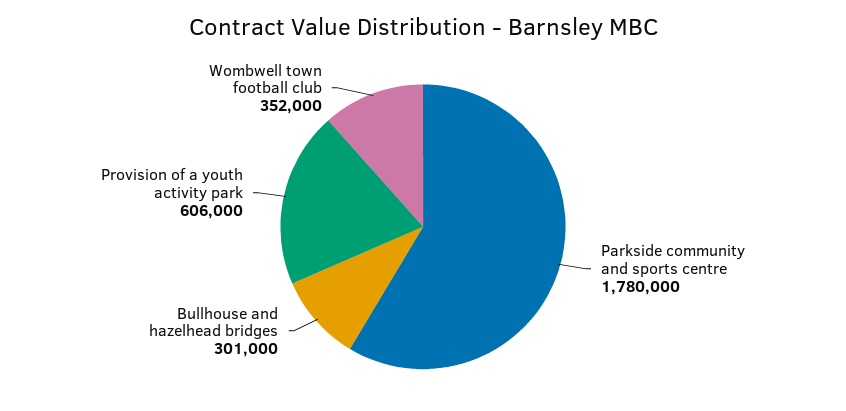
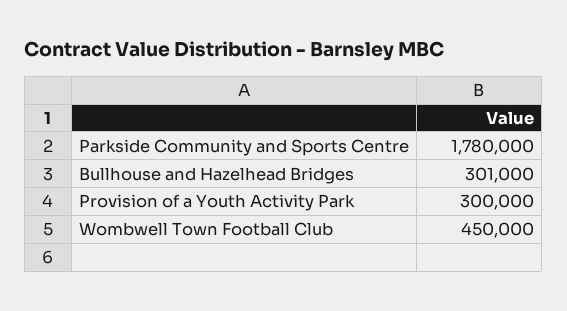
Provision of a youth activity park: 606000 -> 300000
Wombwell town football club: 352000 -> 450000

